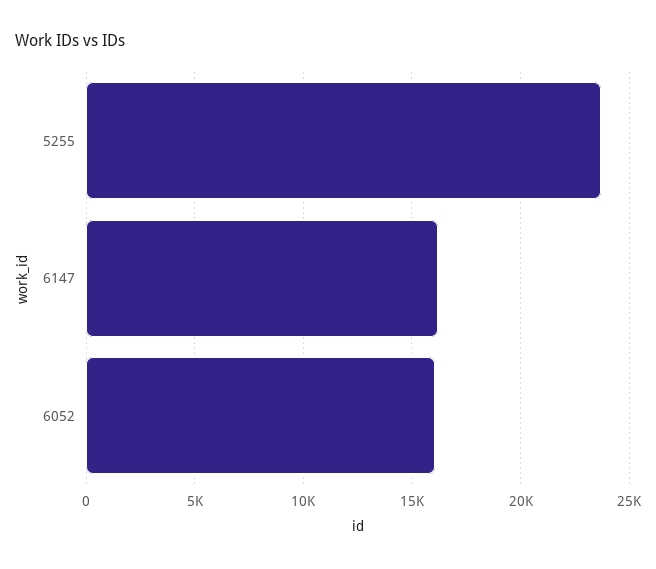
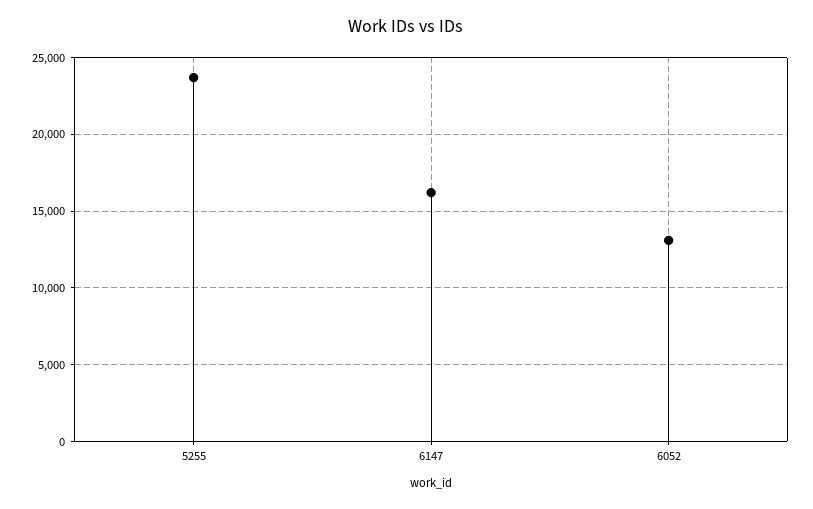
6052: 16000 -> 13000

